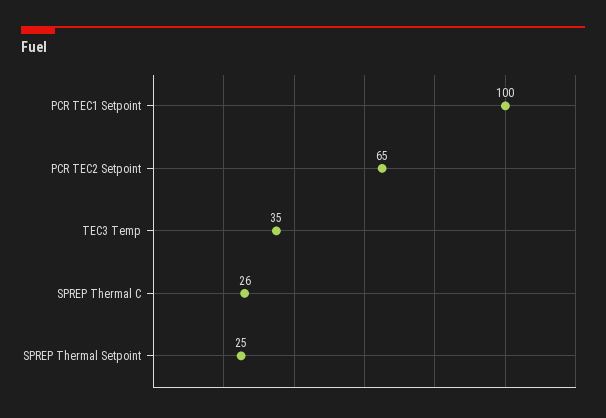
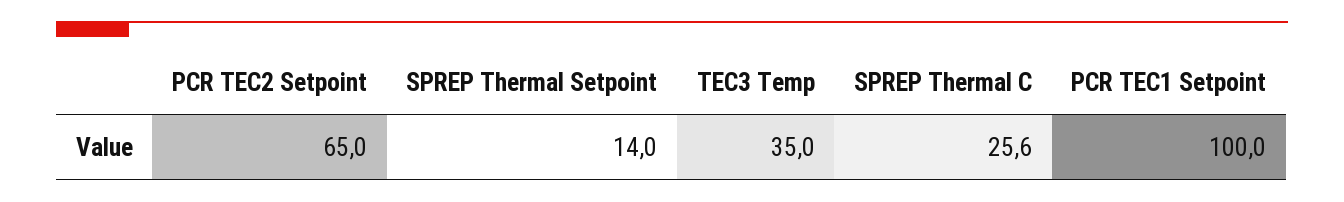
SPREP Thermal Setpoint: 25 -> 14

